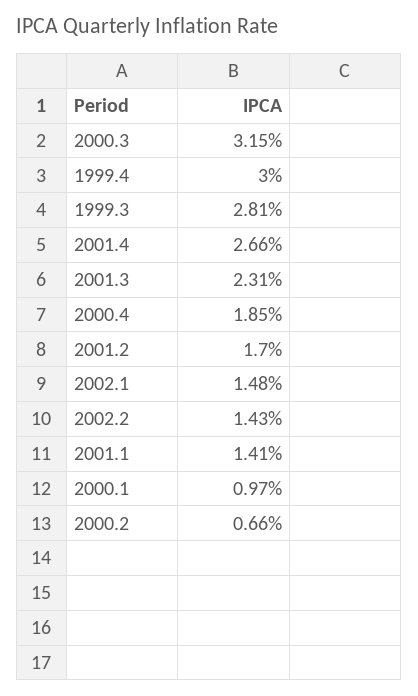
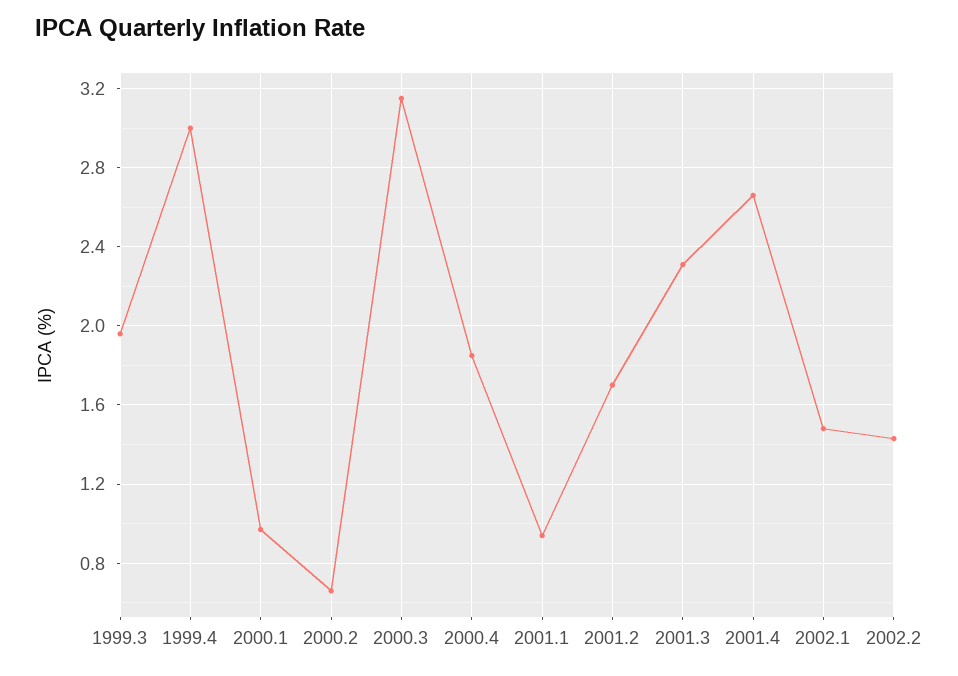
1999.3: 2.81 -> 1.95
2001.1: 1.41 -> 0.95

